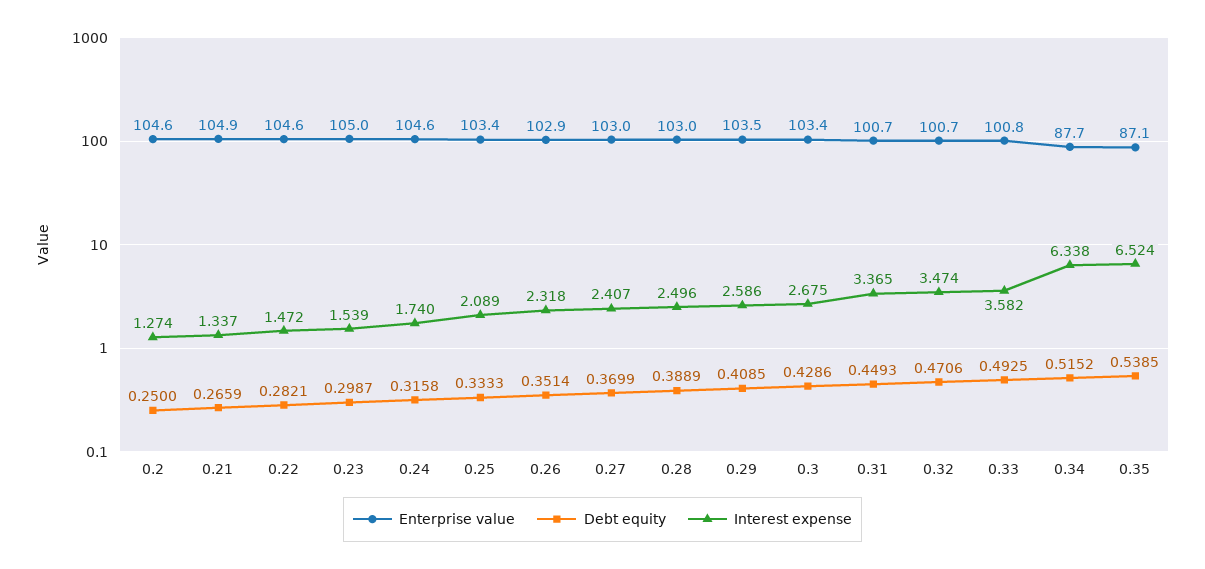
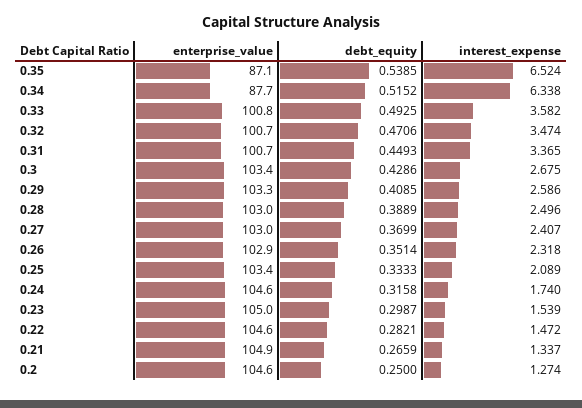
Enterprise value, 0.29: 103.5 -> 103.3

